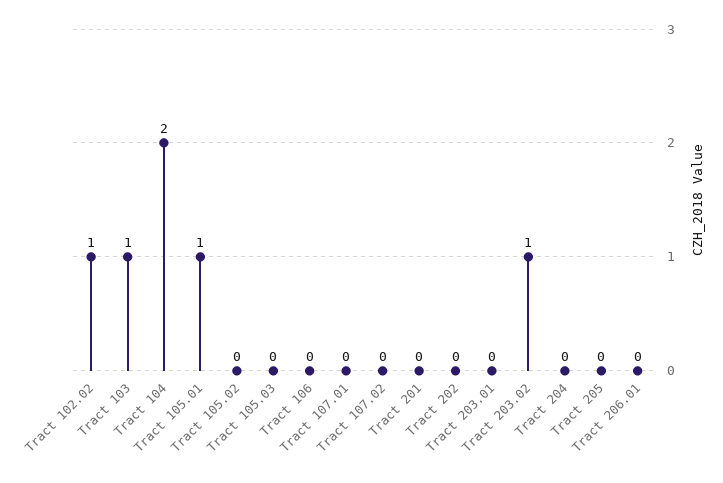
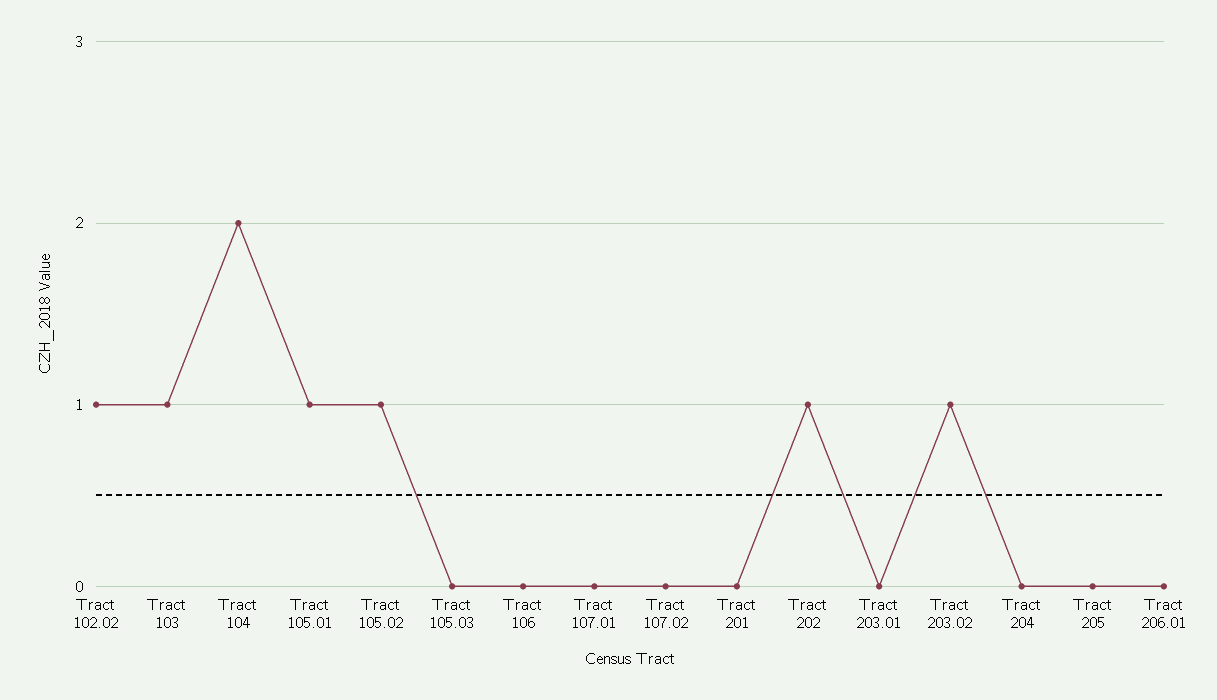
Tract 105.02: 0 -> 1
Tract 202: 0 -> 1

